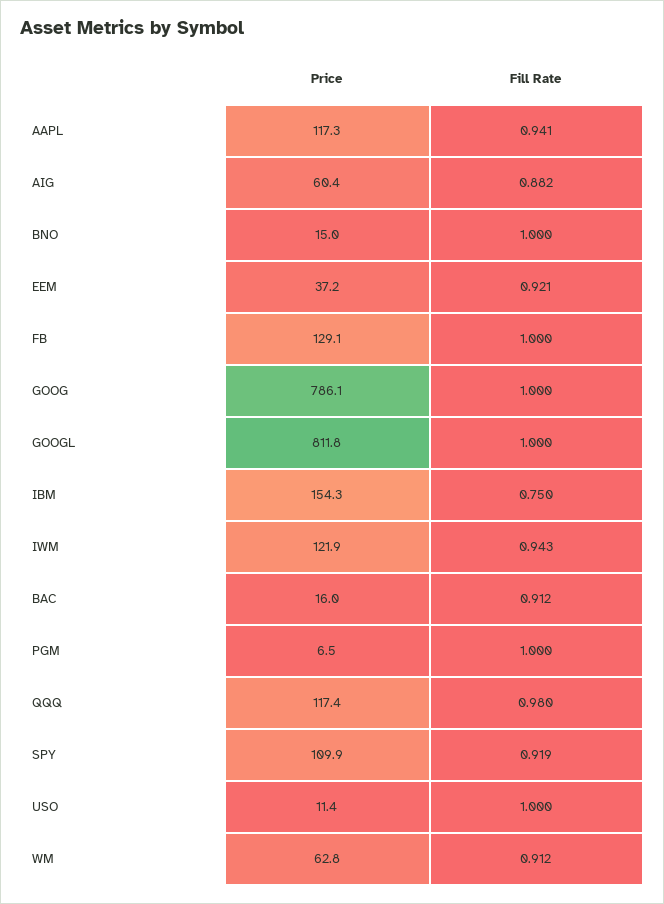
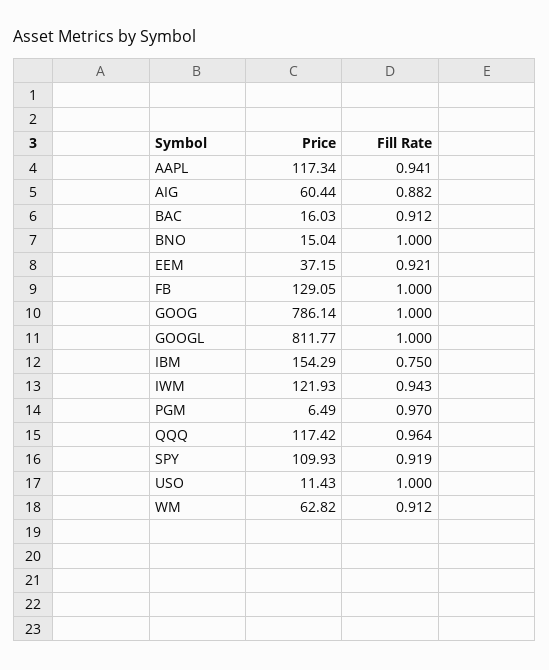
Fill Rate, PGM: 1 -> 0.97
Fill Rate, QQQ: 0.98 -> 0.964

